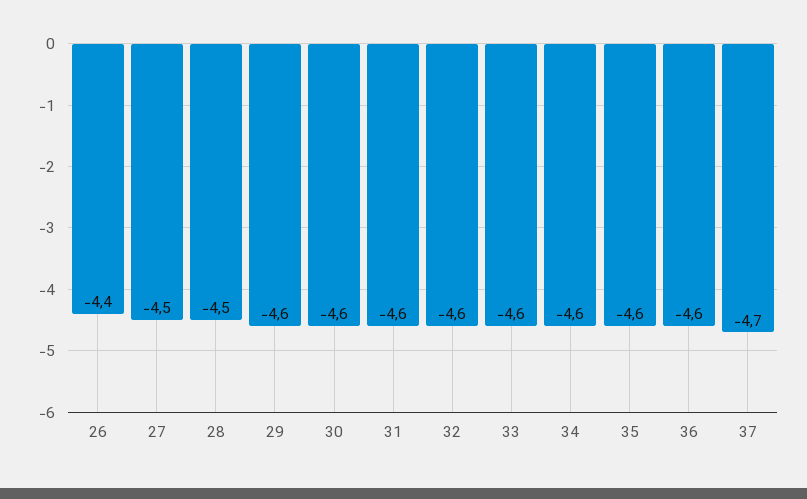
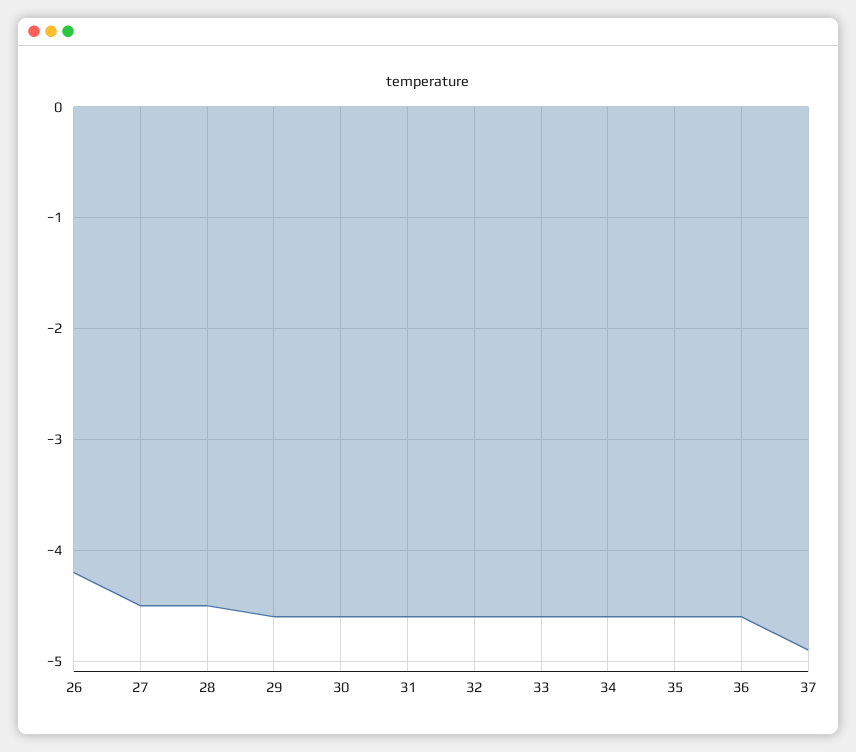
26: -4.4 -> -4.2
37: -4.7 -> -4.9

